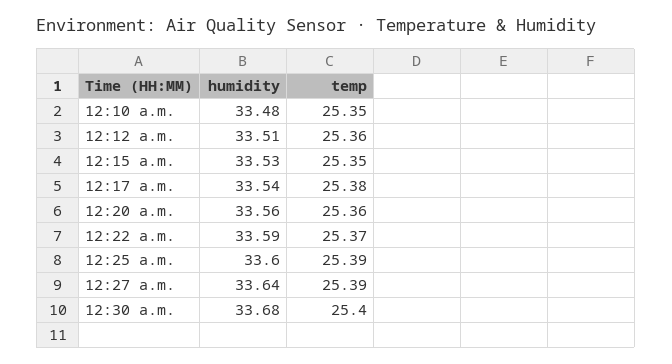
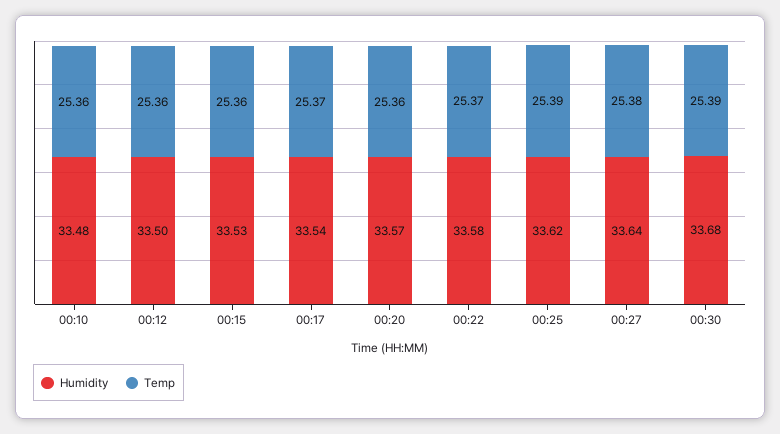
temp, 12:10 a.m.: 25.35 -> 25.36
humidity, 12:12 a.m.: 33.51 -> 33.5
temp, 12:15 a.m.: 25.35 -> 25.36
temp, 12:17 a.m.: 25.38 -> 25.37
humidity, 12:20 a.m.: 33.56 -> 33.57
humidity, 12:22 a.m.: 33.59 -> 33.58
humidity, 12:25 a.m.: 33.6 -> 33.62
temp, 12:27 a.m.: 25.39 -> 25.38
temp, 12:30 a.m.: 25.4 -> 25.39

